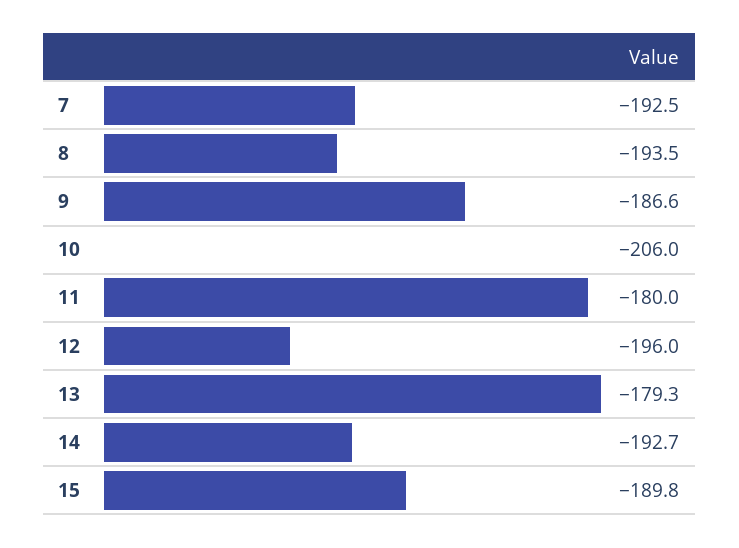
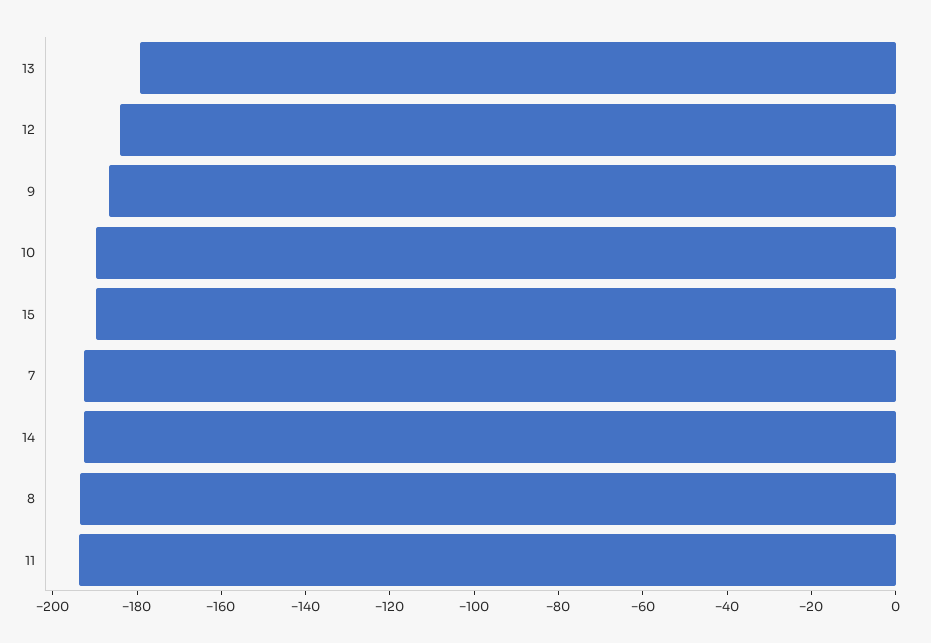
10: -206 -> -190
11: -180 -> -195
12: -196 -> -185

